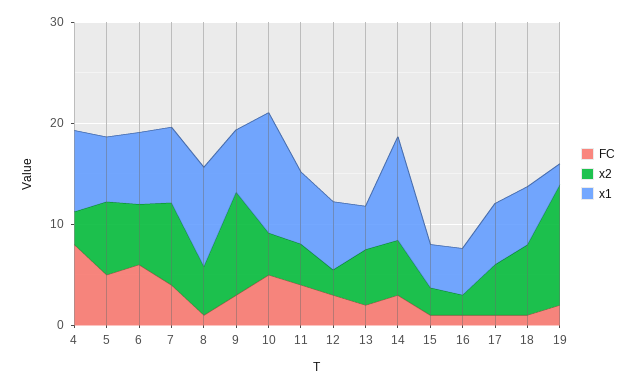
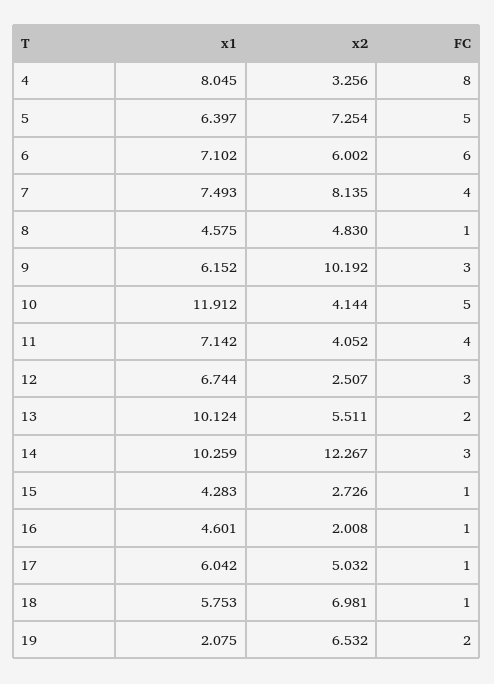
x1, 8: 10 -> 4.575
x1, 13: 4 -> 10.124
x2, 14: 6 -> 12.267
x2, 19: 12 -> 6.532

